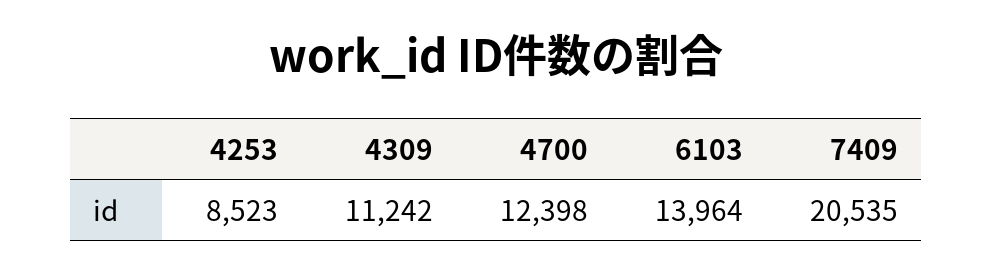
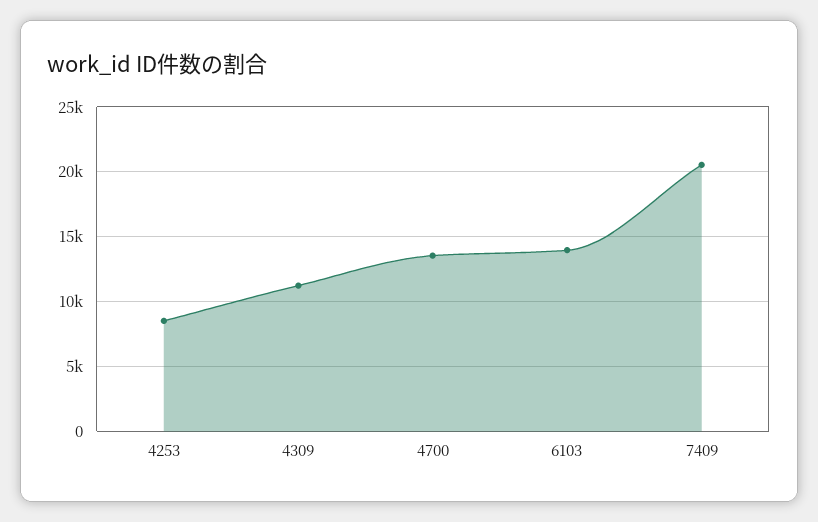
4700: 12398 -> 13500

